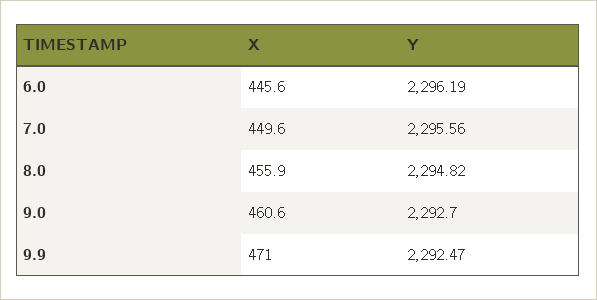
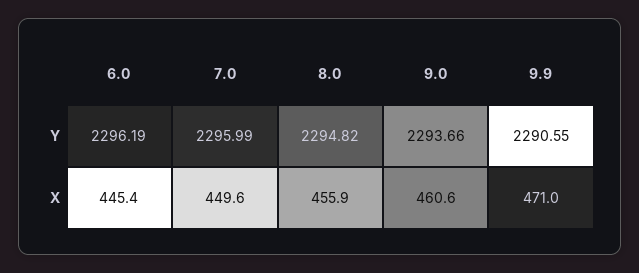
X, 6.0: 445.6 -> 445.4
Y, 7.0: 2295.56 -> 2295.99
Y, 9.0: 2292.7 -> 2293.66
Y, 9.9: 2292.47 -> 2290.55

